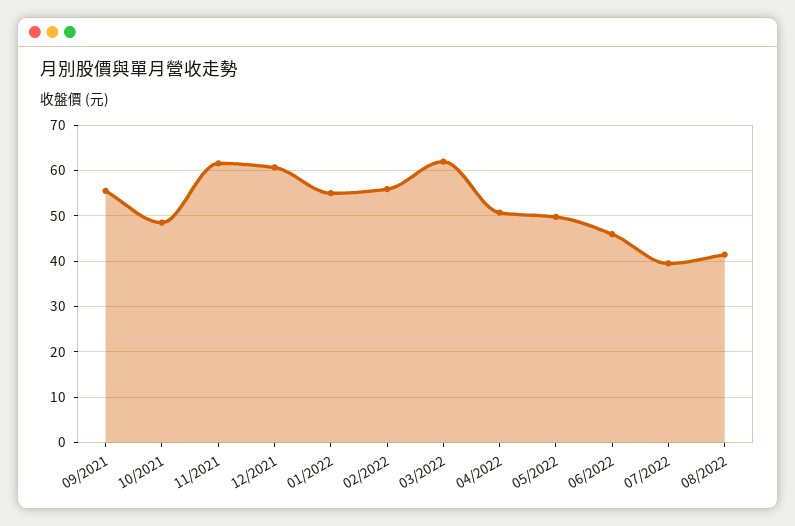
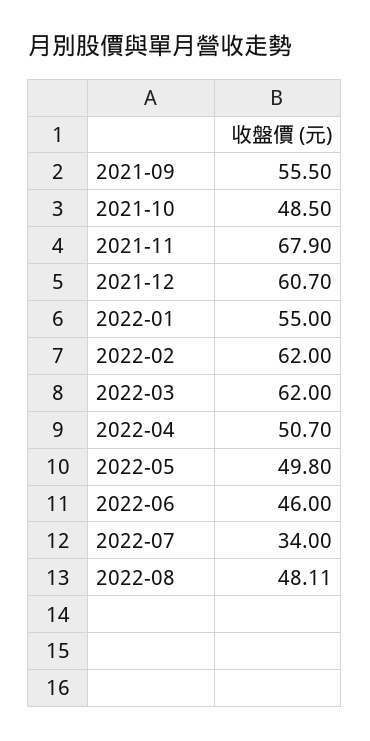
11/2021: 62 -> 67.9
02/2022: 56 -> 62
07/2022: 40 -> 34
08/2022: 42 -> 48.11

